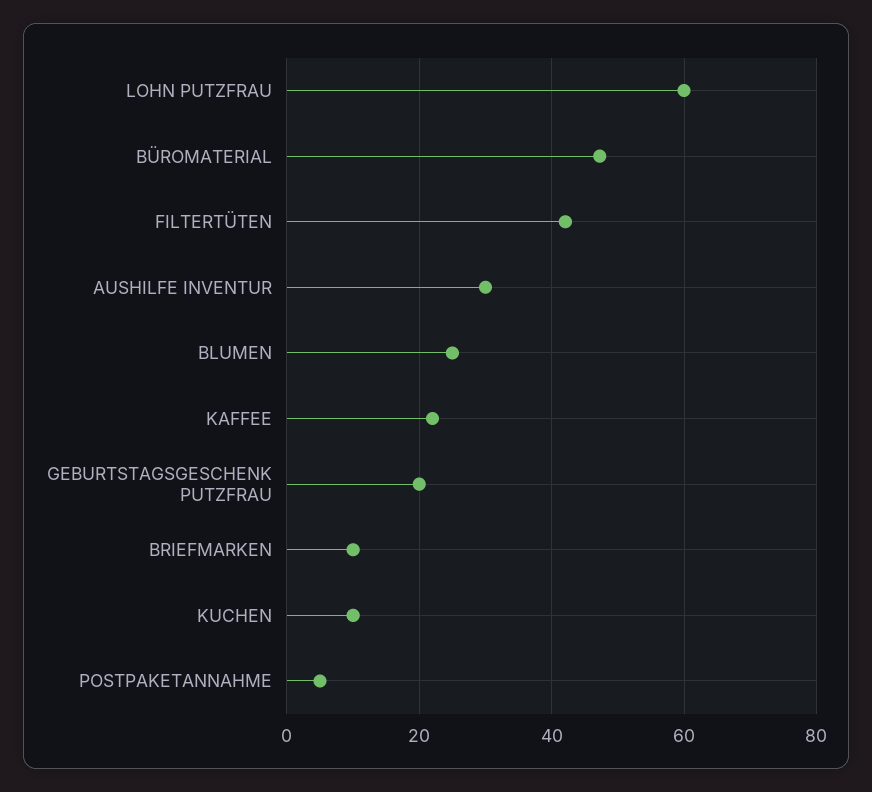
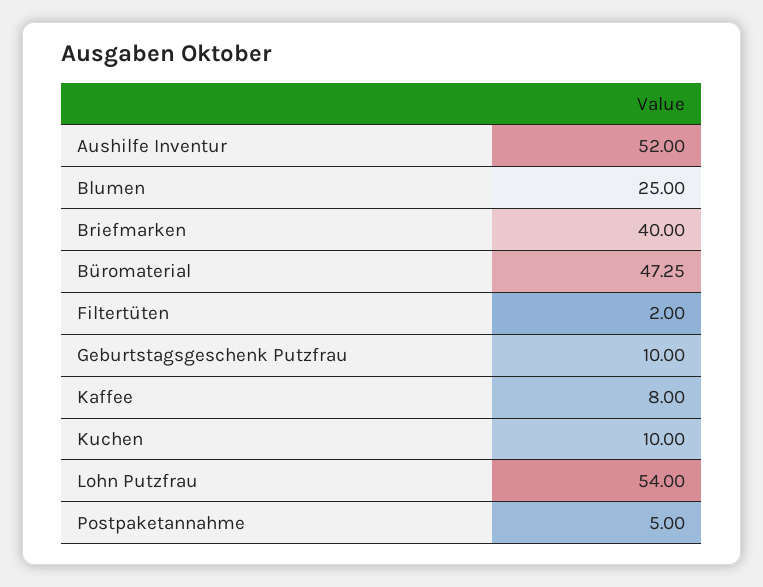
LOHN PUTZFRAU: 60 -> 54
FILTERTÜTEN: 42 -> 2
AUSHILFE INVENTUR: 30 -> 52
KAFFEE: 22 -> 8
GEBURTSTAGSGESCHENK PUTZFRAU: 20 -> 10
BRIEFMARKEN: 10 -> 40

